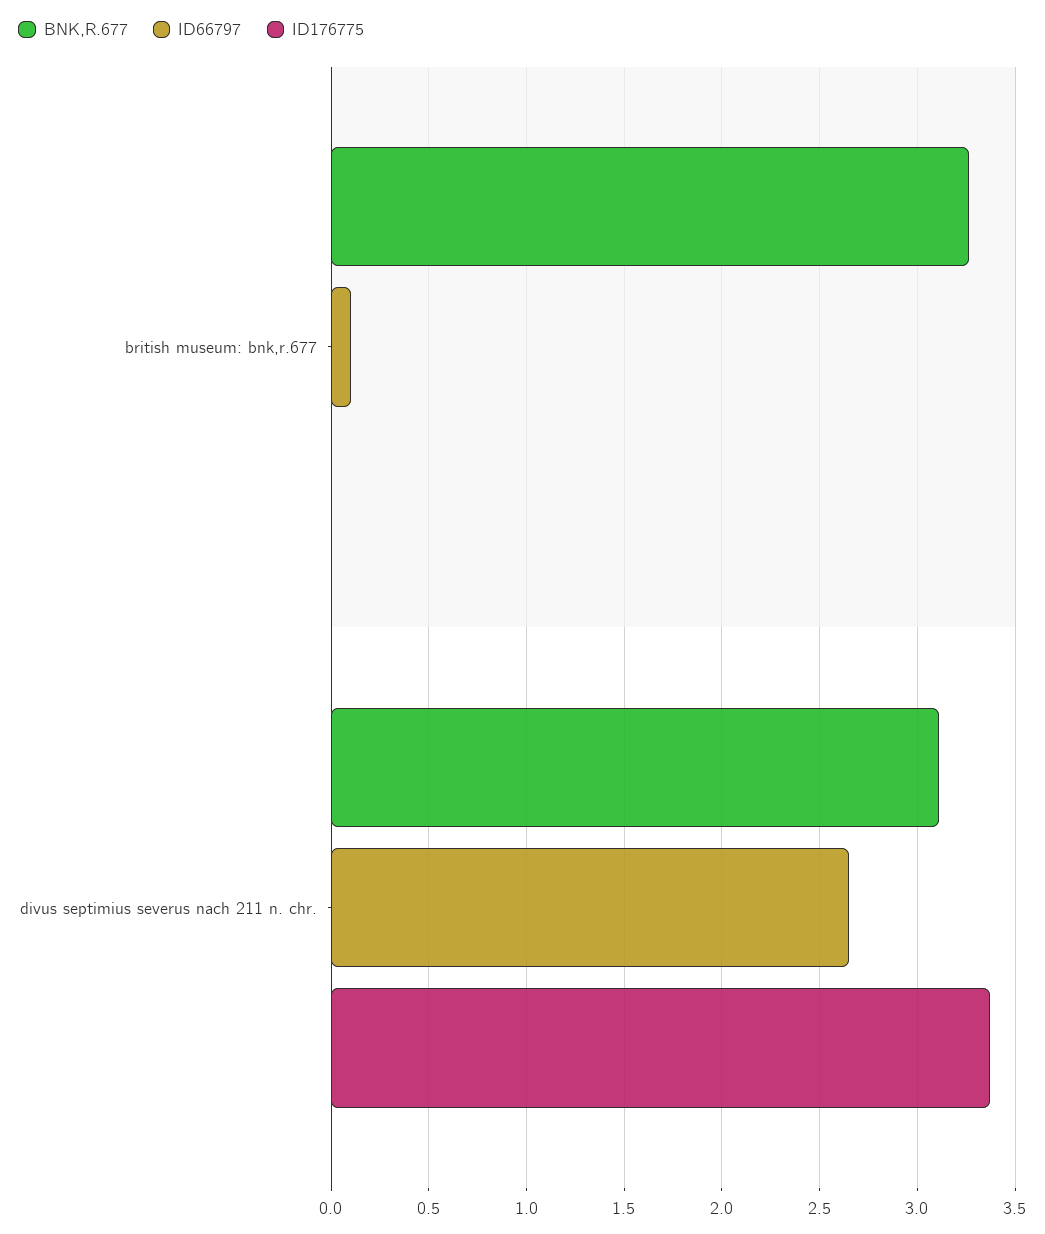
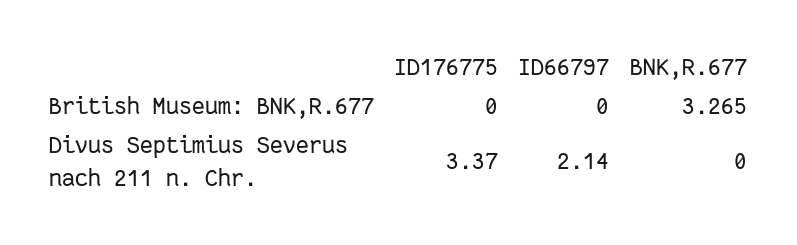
ID66797, british museum: bnk,r.677: 0.1 -> 0
BNK,R.677, divus septimius severus nach 211 n. chr.: 3.1 -> 0
ID66797, divus septimius severus nach 211 n. chr.: 2.65 -> 2.14

